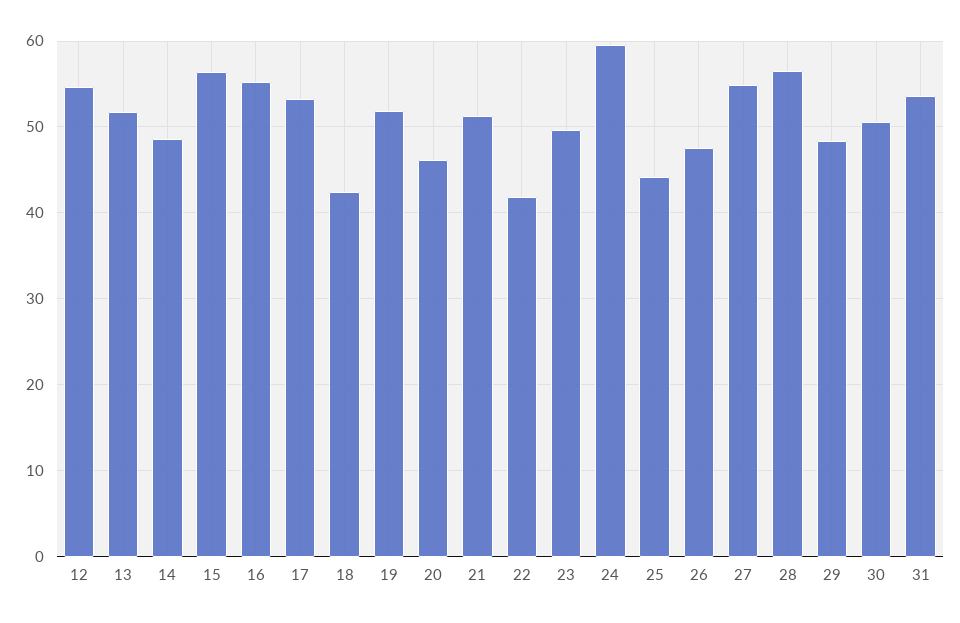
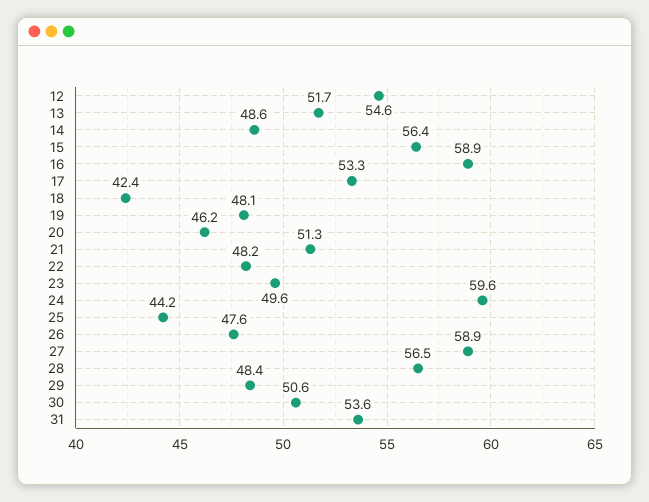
16: 55 -> 58.9
19: 52 -> 48.1
22: 42 -> 48.2
27: 55 -> 58.9

